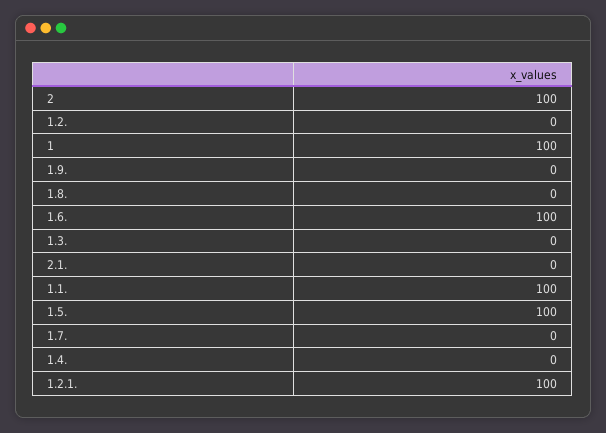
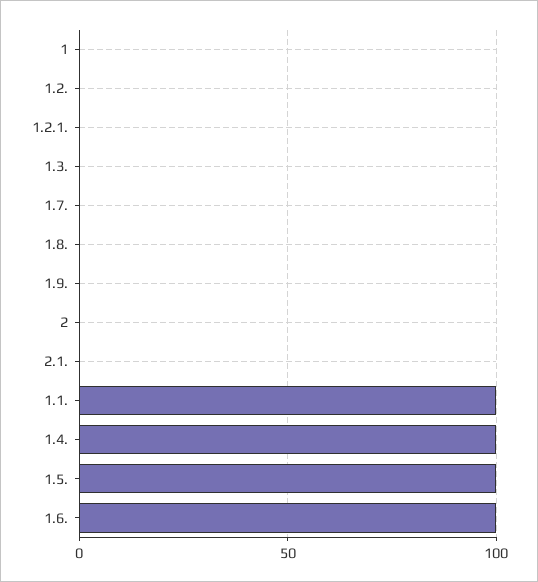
2: 100 -> 0
1: 100 -> 0
1.4.: 0 -> 100
1.2.1.: 100 -> 0

